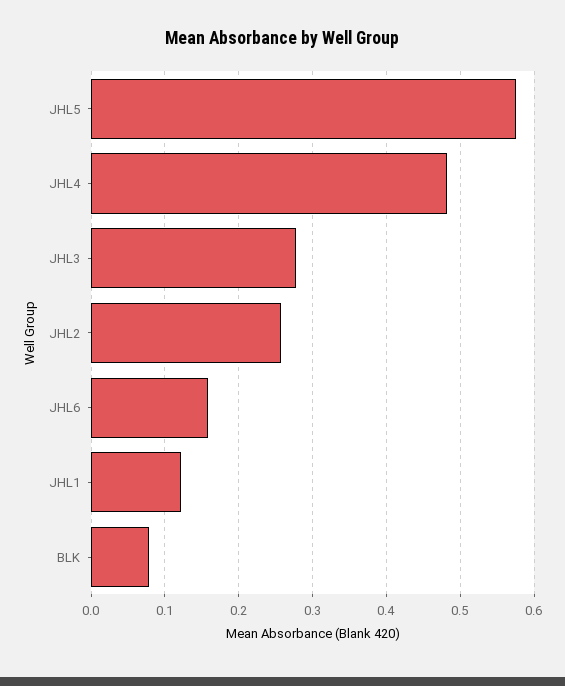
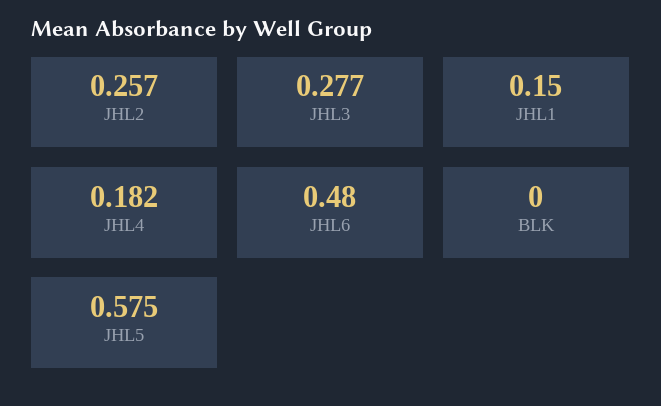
JHL4: 0.48 -> 0.182
JHL6: 0.16 -> 0.48
JHL1: 0.12 -> 0.15
BLK: 0.08 -> 0

